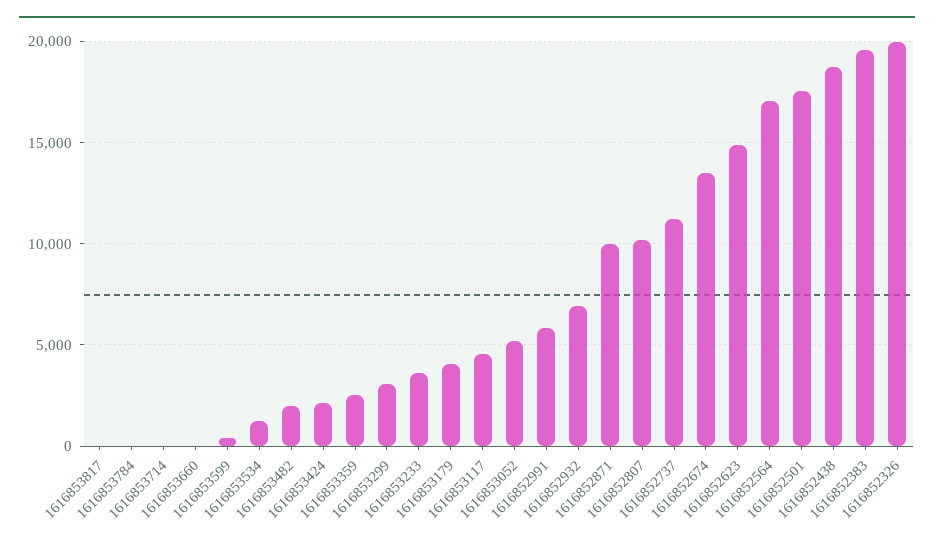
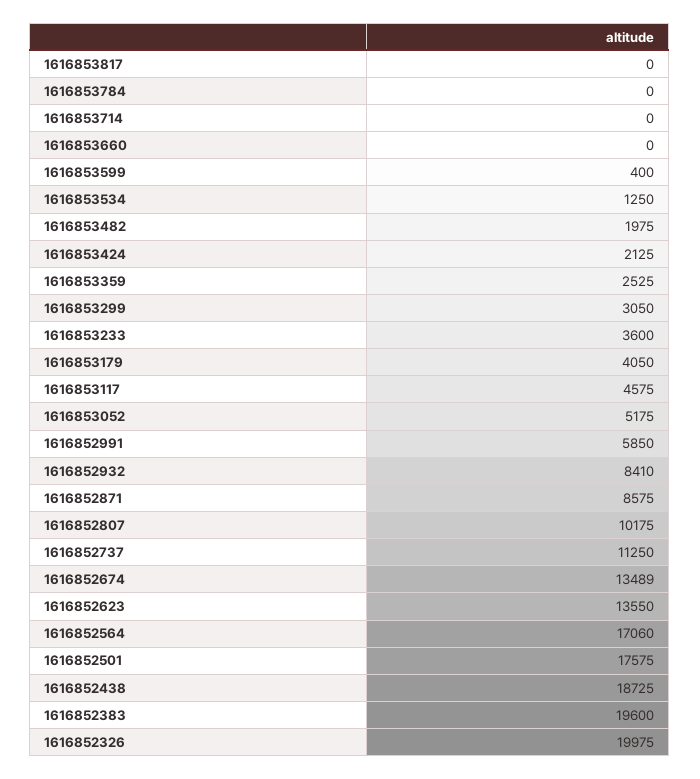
1616852932: 7000 -> 8410
1616852871: 10000 -> 8575
1616852623: 15000 -> 13550

